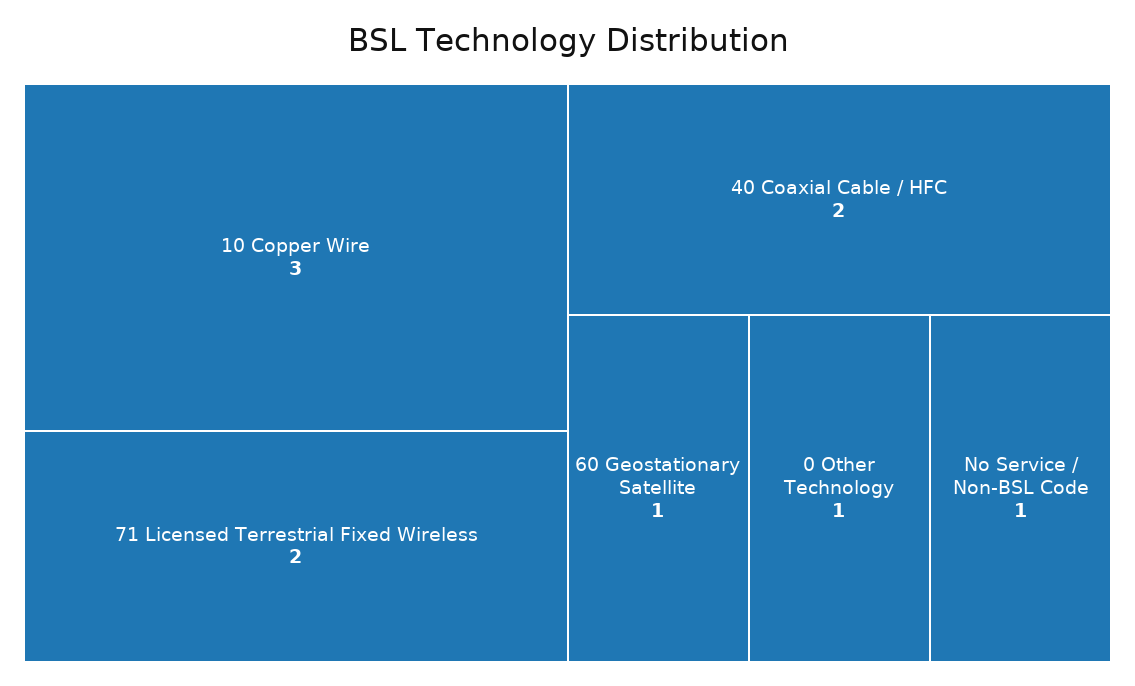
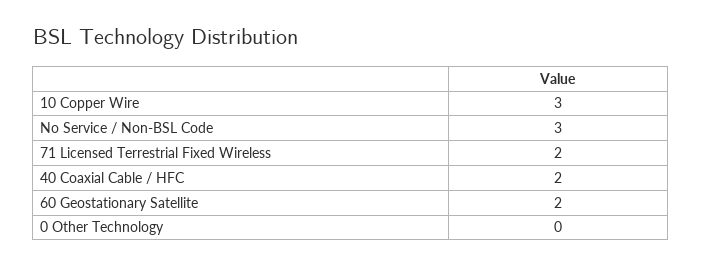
60 Geostationary Satellite: 1 -> 2
0 Other Technology: 1 -> 0
No Service / Non-BSL Code: 1 -> 3

